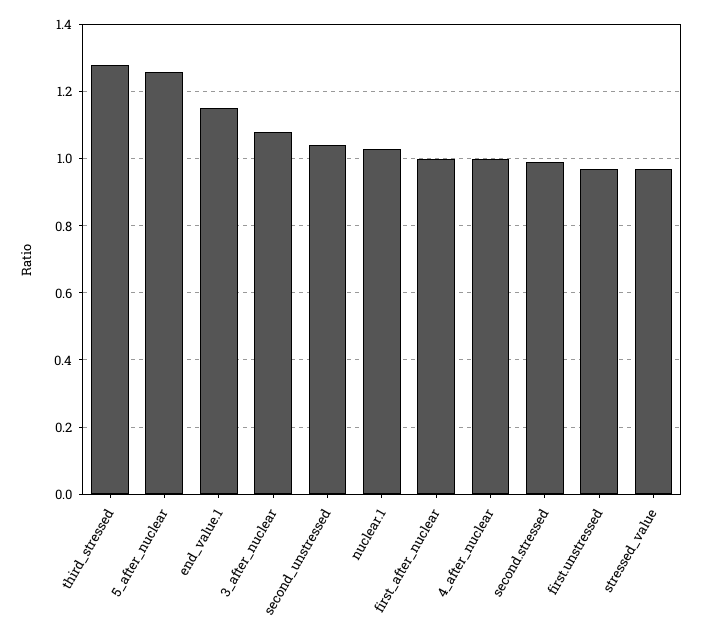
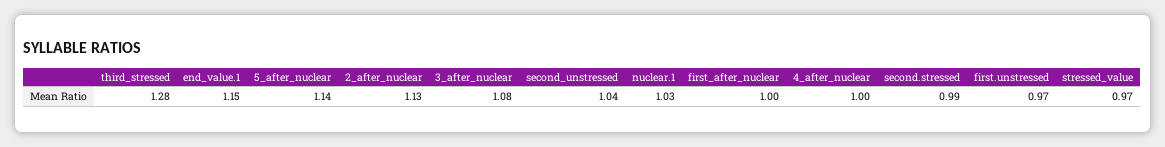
5_after_nuclear: 1.25 -> 1.14
2_after_nuclear: none -> 1.13

